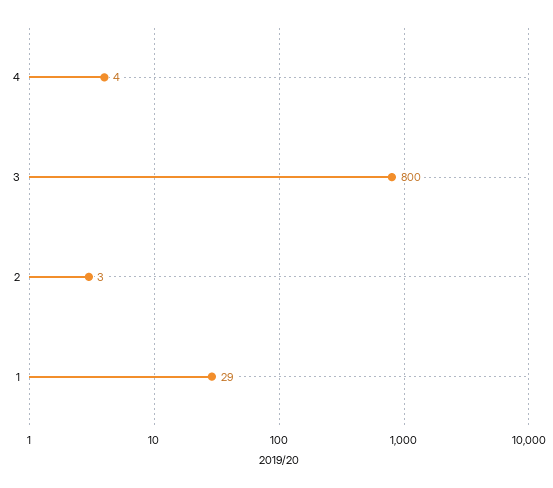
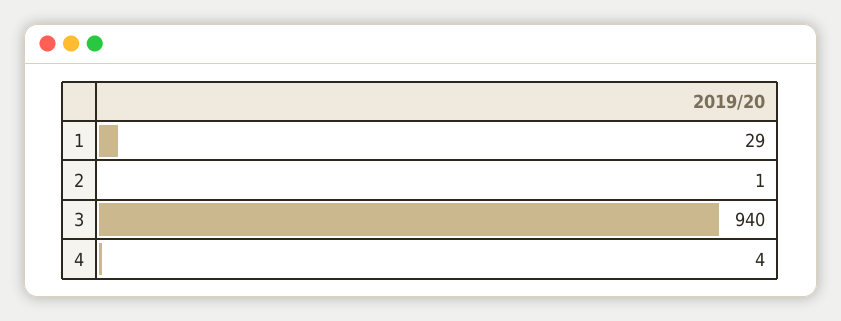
3: 800 -> 940
2: 3 -> 1

